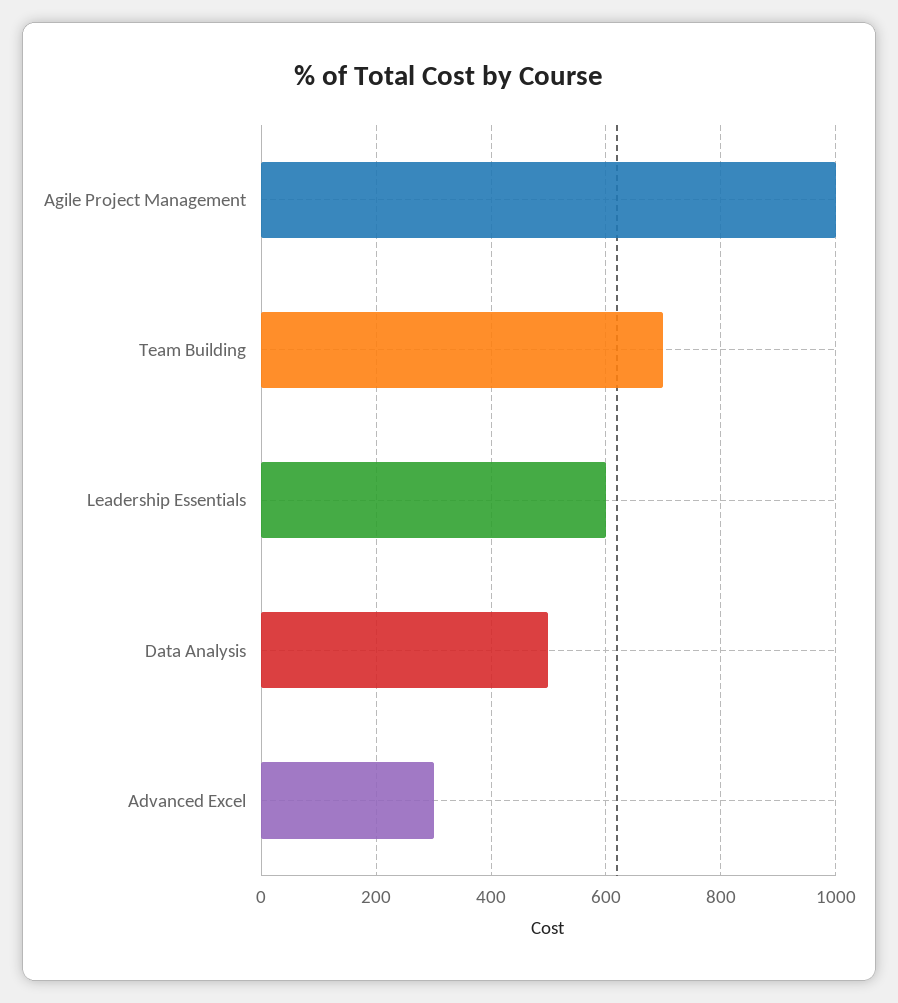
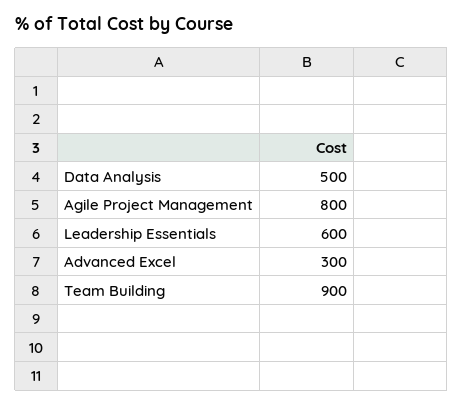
Agile Project Management: 1000 -> 800
Team Building: 700 -> 900

